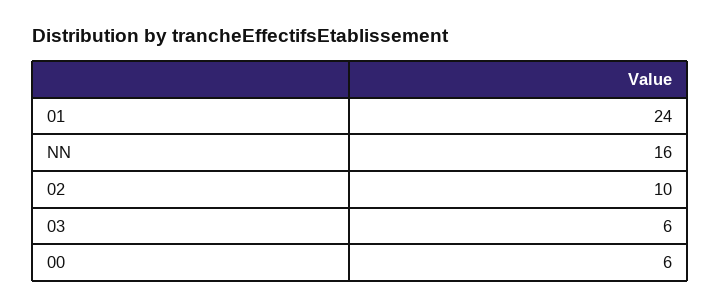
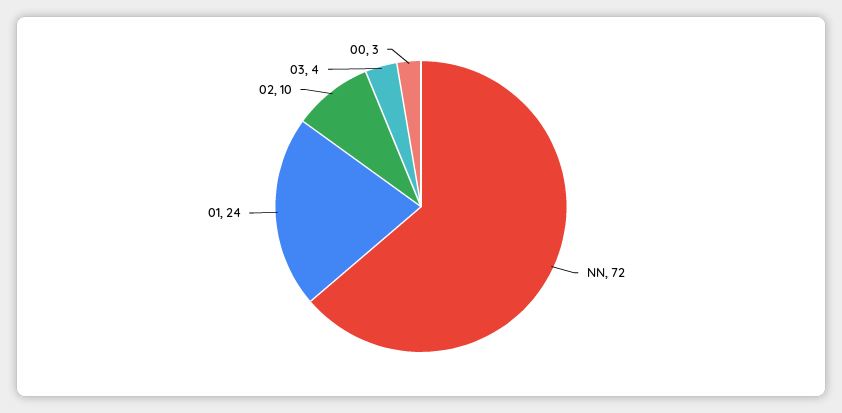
NN: 16 -> 72
03: 6 -> 4
00: 6 -> 3

